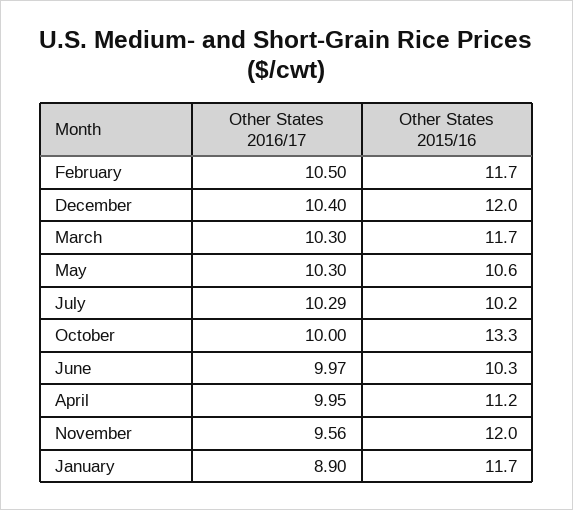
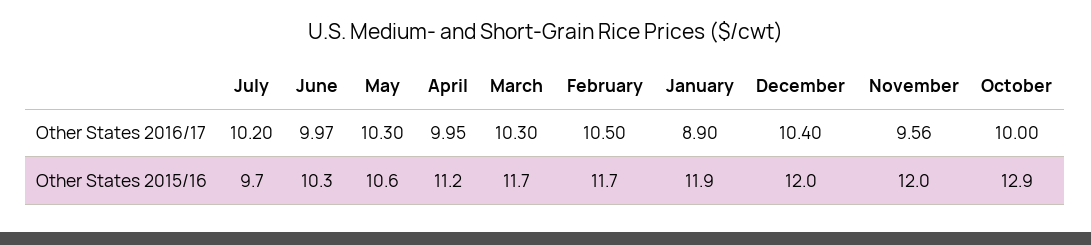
Other States 2016/17, July: 10.29 -> 10.2
Other States 2015/16, July: 10.2 -> 9.7
Other States 2015/16, October: 13.3 -> 12.9
Other States 2015/16, January: 11.7 -> 11.9

